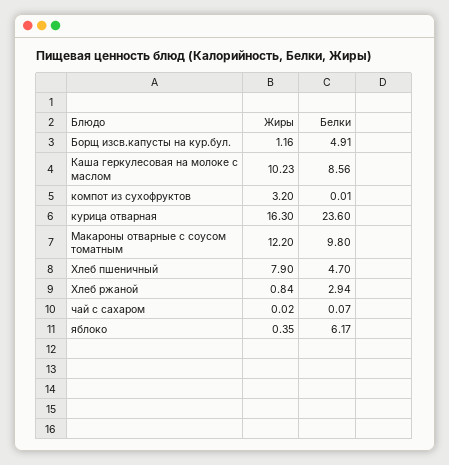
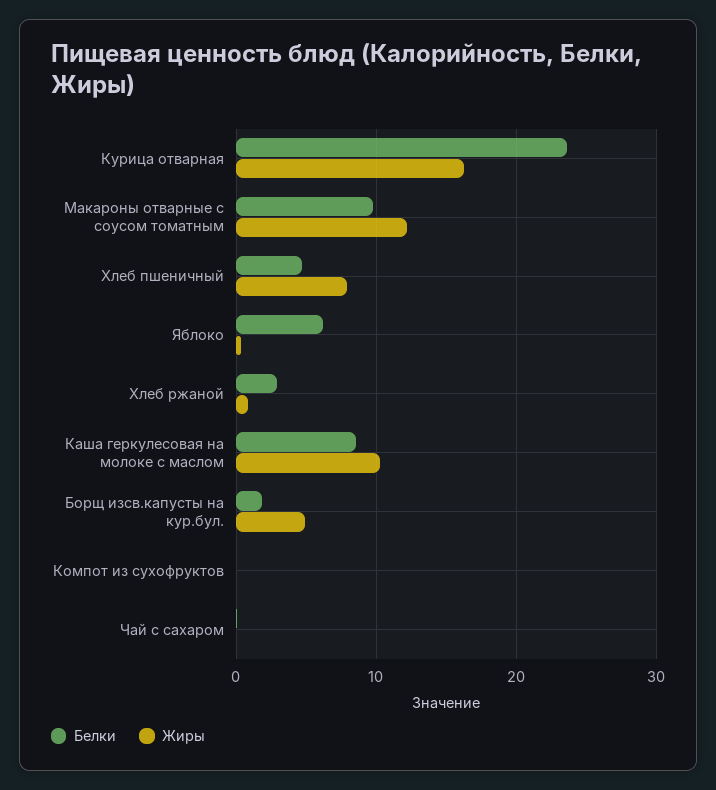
Жиры, Борщ изсв.капусты на кур.бул.: 1.16 -> 5
Белки, Борщ изсв.капусты на кур.бул.: 4.91 -> 2
Жиры, компот из сухофруктов: 3.2 -> 0

